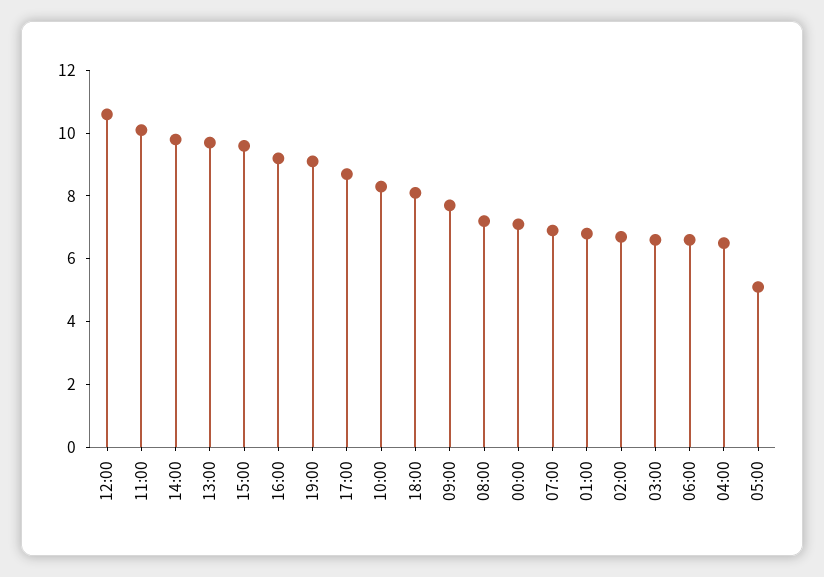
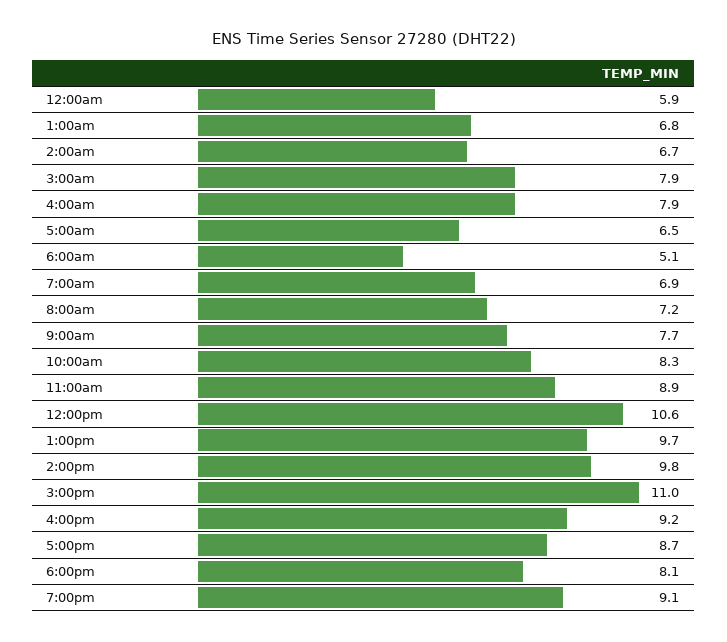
11:00: 10 -> 8.9
15:00: 9.5 -> 11
00:00: 7 -> 5.9
03:00: 6.5 -> 7.9
06:00: 6.5 -> 5.1
04:00: 6.5 -> 7.9
05:00: 5 -> 6.5

